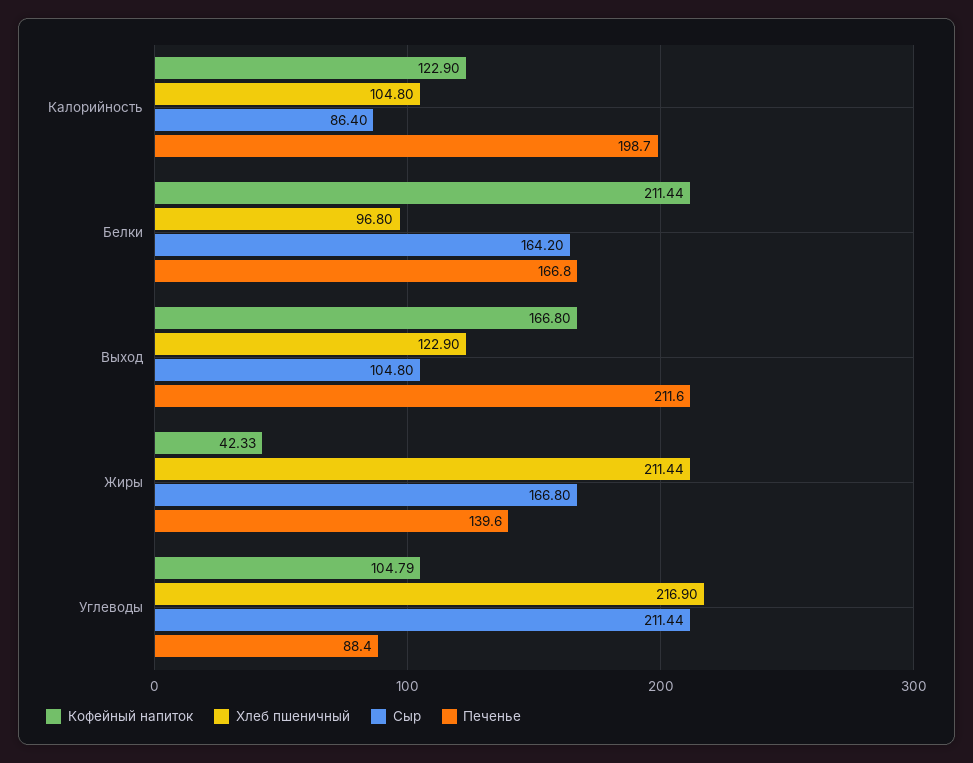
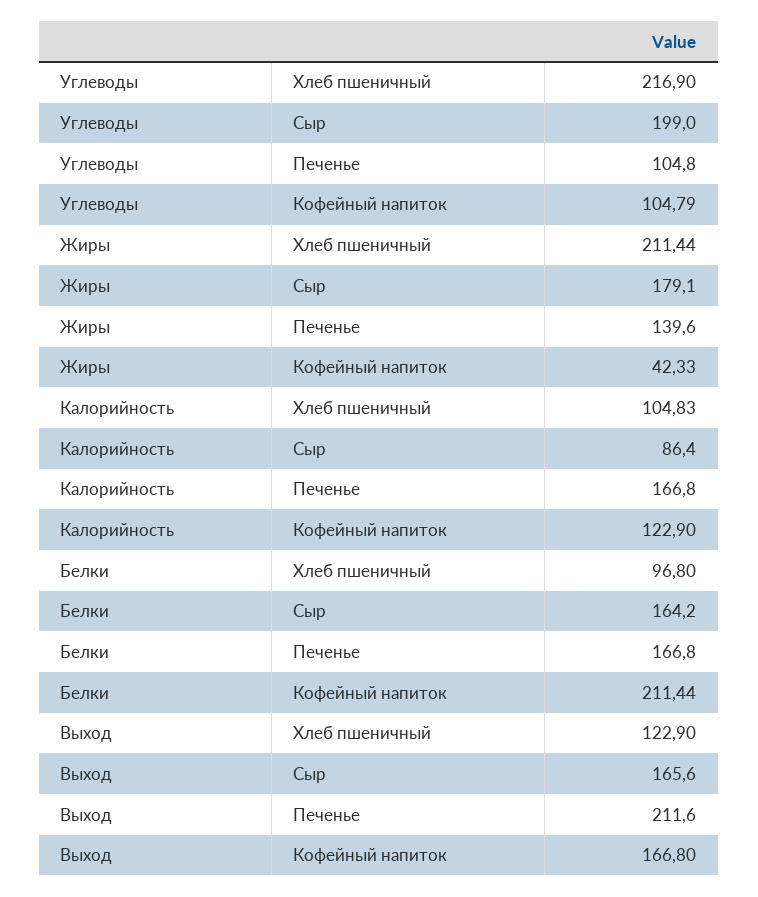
Хлеб пшеничный, Калорийность: 104.8 -> 104.83
Печенье, Калорийность: 198.7 -> 166.8
Сыр, Выход: 104.8 -> 165.6
Сыр, Жиры: 166.8 -> 179.1
Сыр, Углеводы: 211.44 -> 199
Печенье, Углеводы: 88.4 -> 104.8

